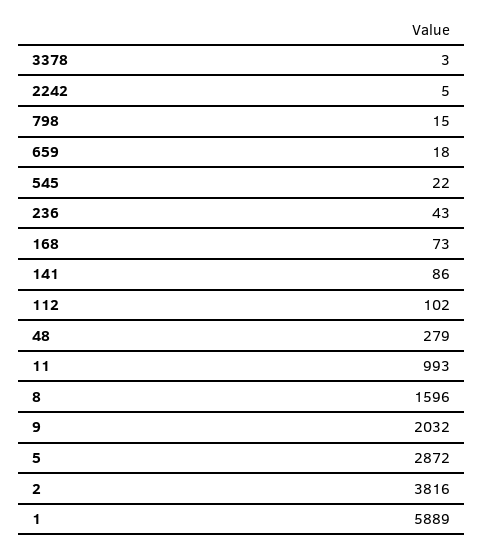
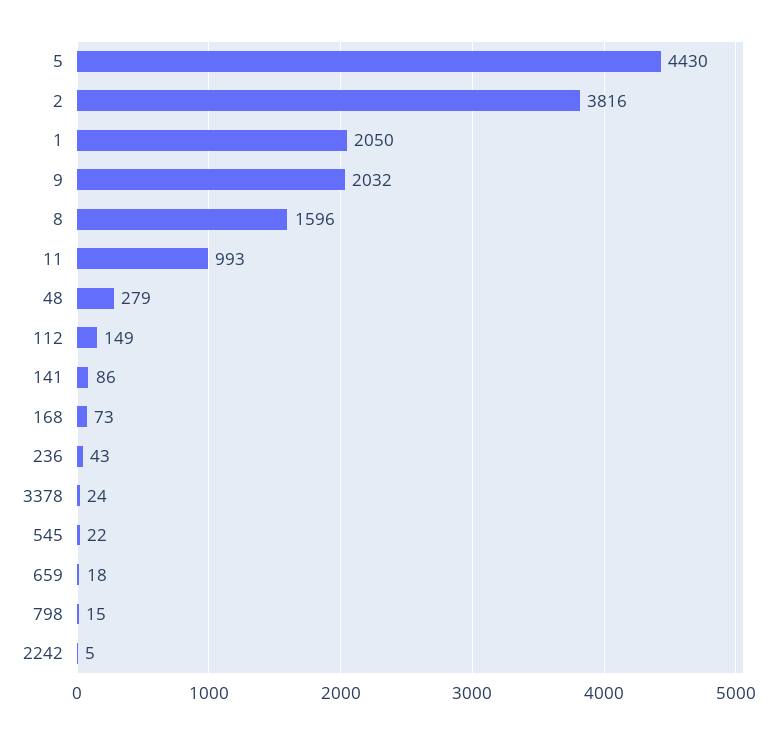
3378: 3 -> 24
112: 102 -> 149
5: 2872 -> 4430
1: 5889 -> 2050

